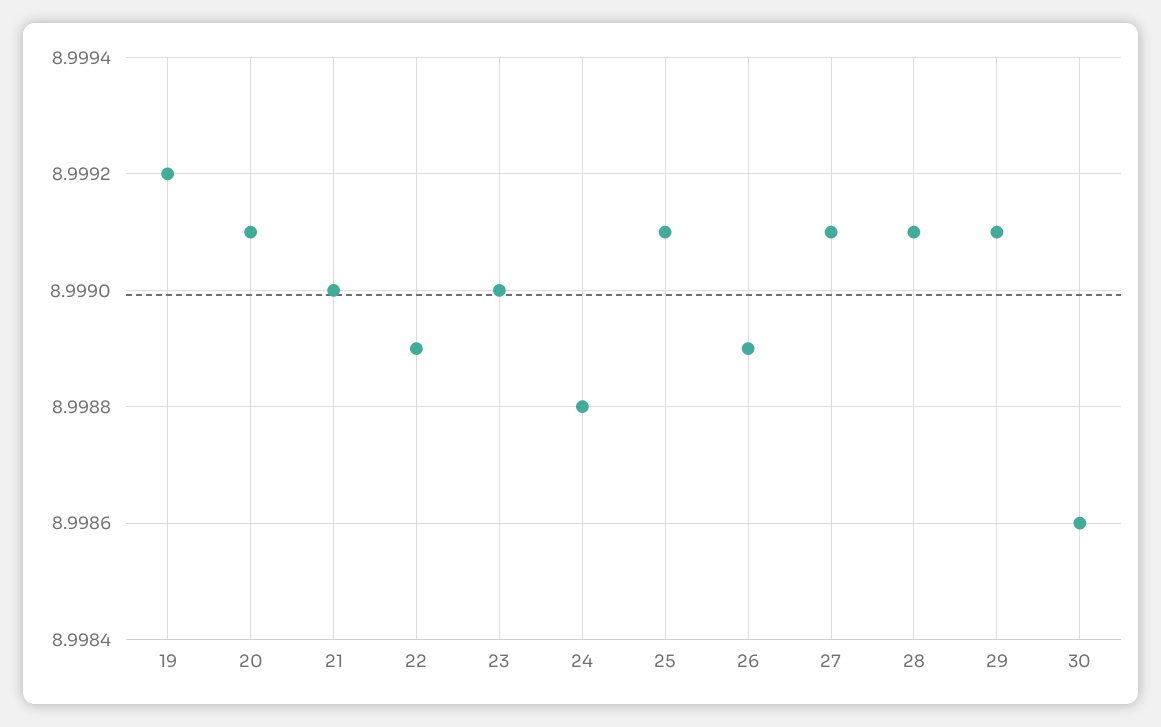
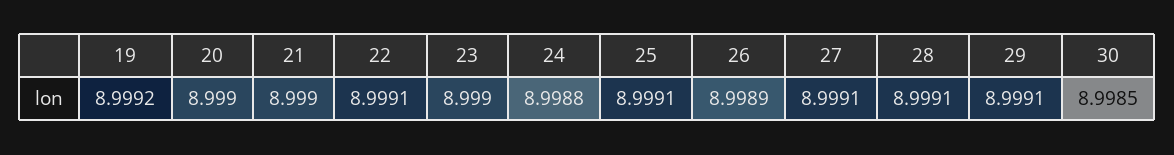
20: 8.9991 -> 8.999
22: 8.9989 -> 8.9991
30: 8.9986 -> 8.9985

